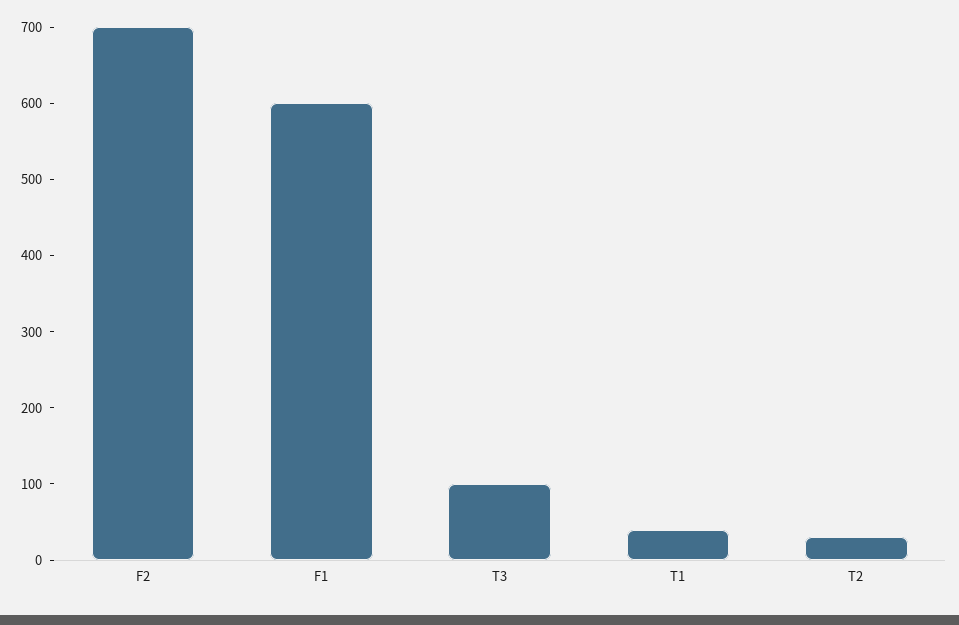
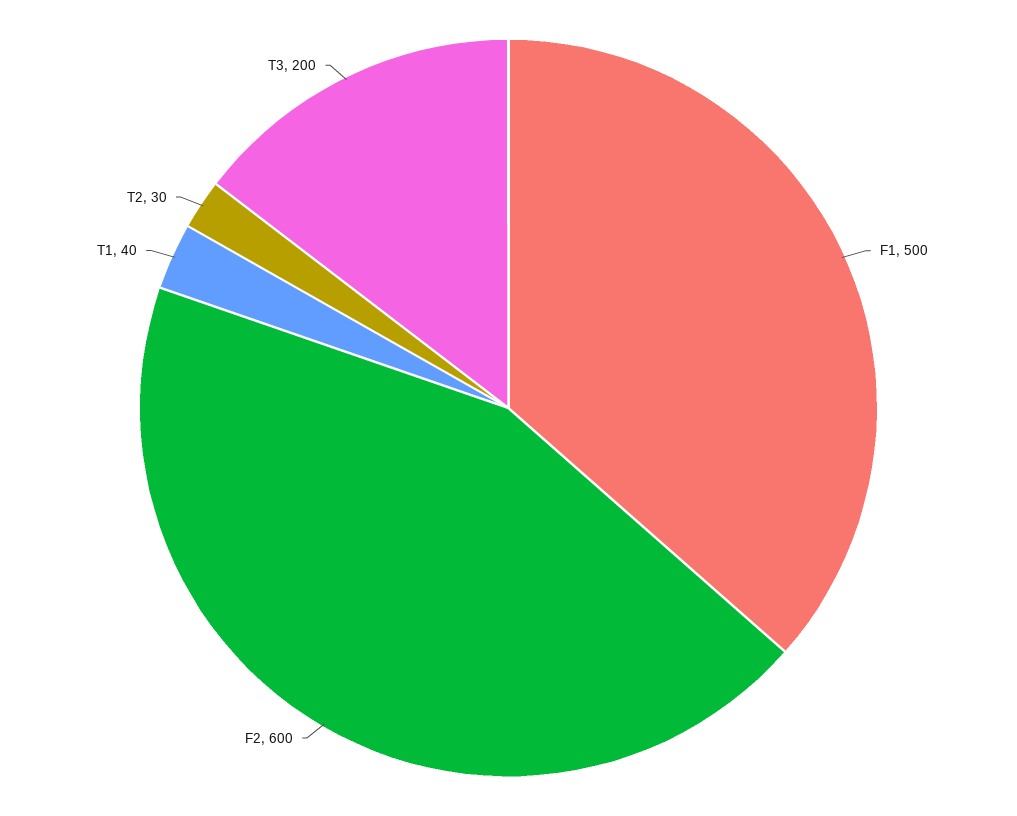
F2: 700 -> 600
F1: 600 -> 500
T3: 100 -> 200

